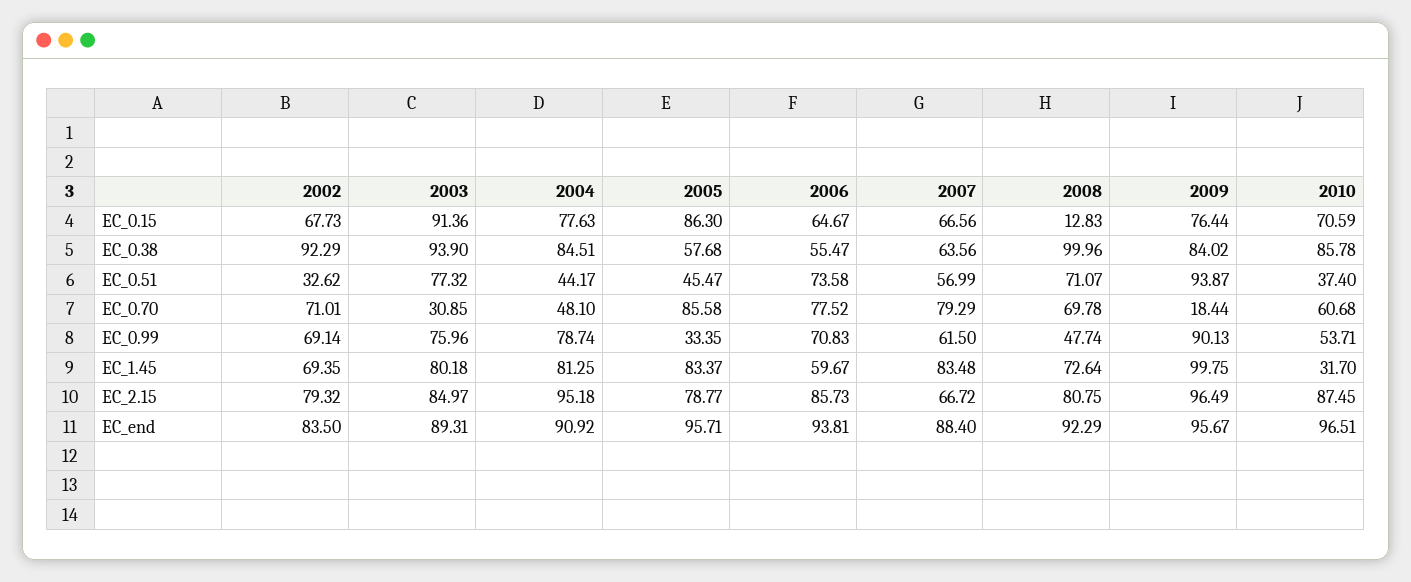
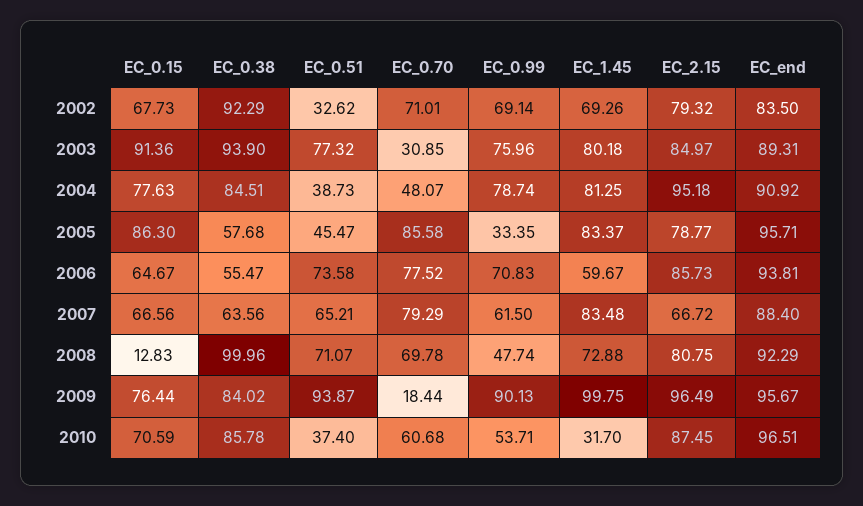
2004, EC_0.51: 44.17 -> 38.73
2007, EC_0.51: 56.99 -> 65.21
2004, EC_0.70: 48.1 -> 48.07
2002, EC_1.45: 69.35 -> 69.26
2008, EC_1.45: 72.64 -> 72.88

